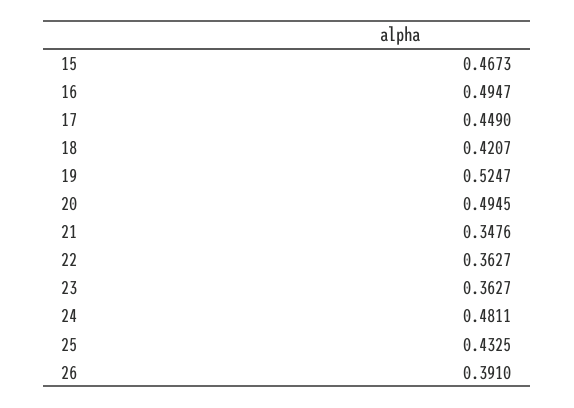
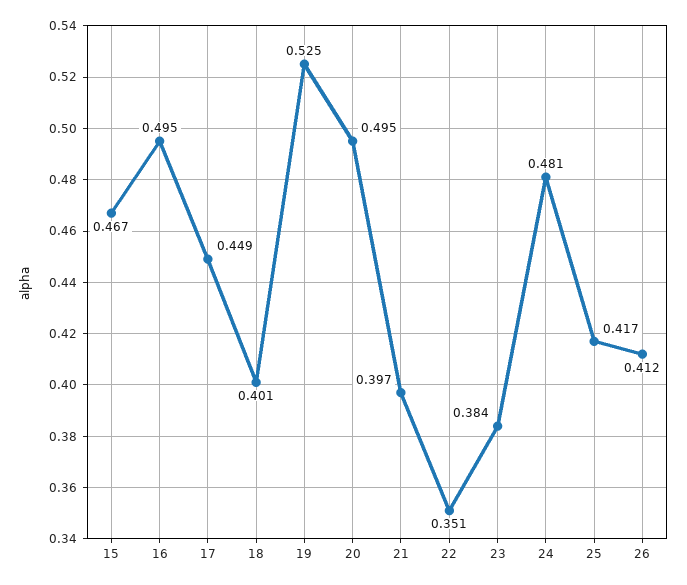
18: 0.4207 -> 0.401
21: 0.3476 -> 0.397
22: 0.3627 -> 0.351
23: 0.3627 -> 0.384
25: 0.4325 -> 0.417
26: 0.391 -> 0.412

